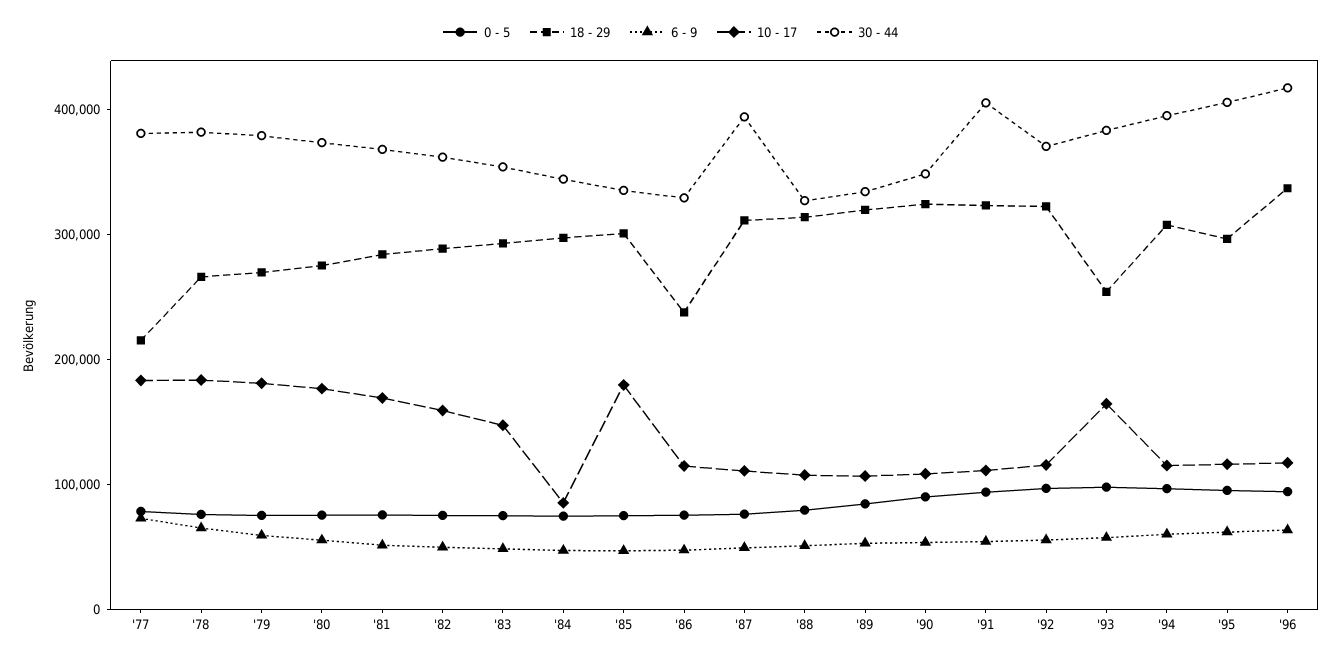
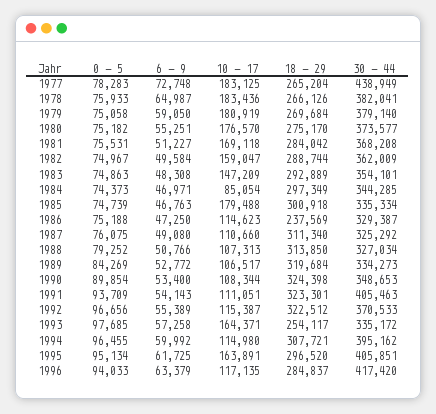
18 - 29, '77: 220000 -> 265204
30 - 44, '77: 380000 -> 438949
30 - 44, '87: 400000 -> 325292
30 - 44, '93: 380000 -> 335172
10 - 17, '95: 120000 -> 163891
18 - 29, '96: 340000 -> 284837

